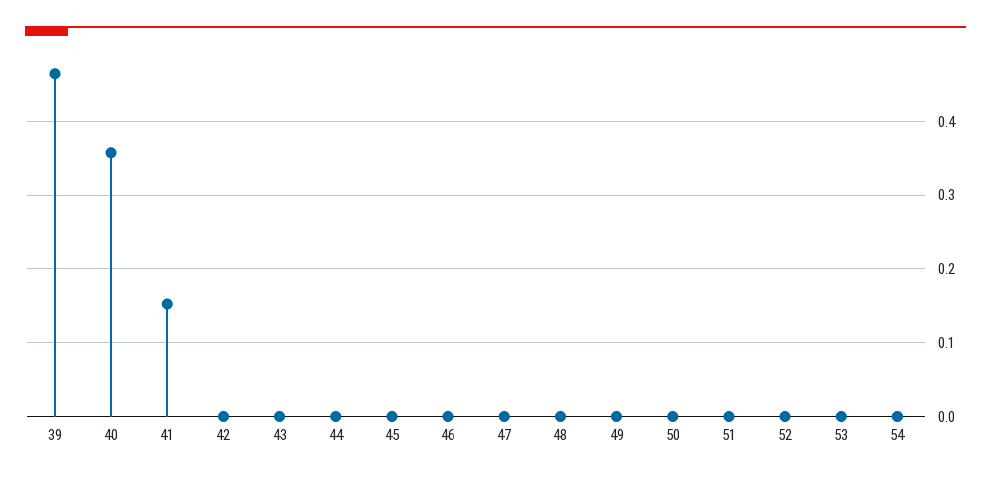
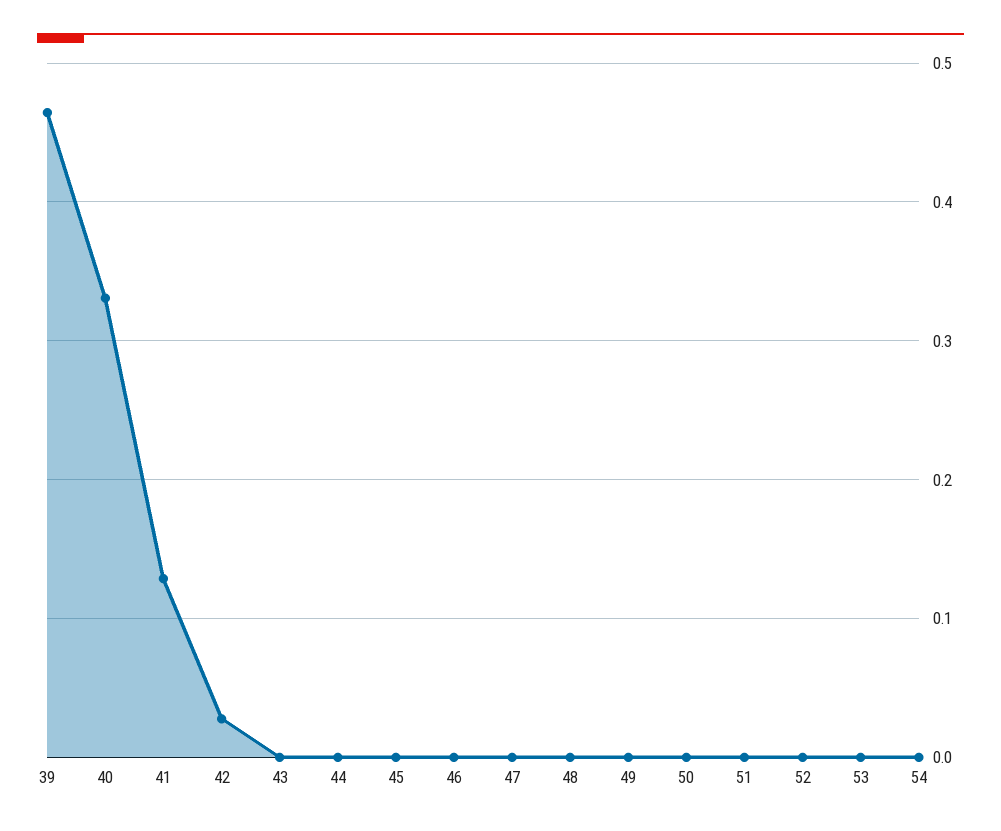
40: 0.36 -> 0.33
41: 0.15 -> 0.13
42: 0 -> 0.03

